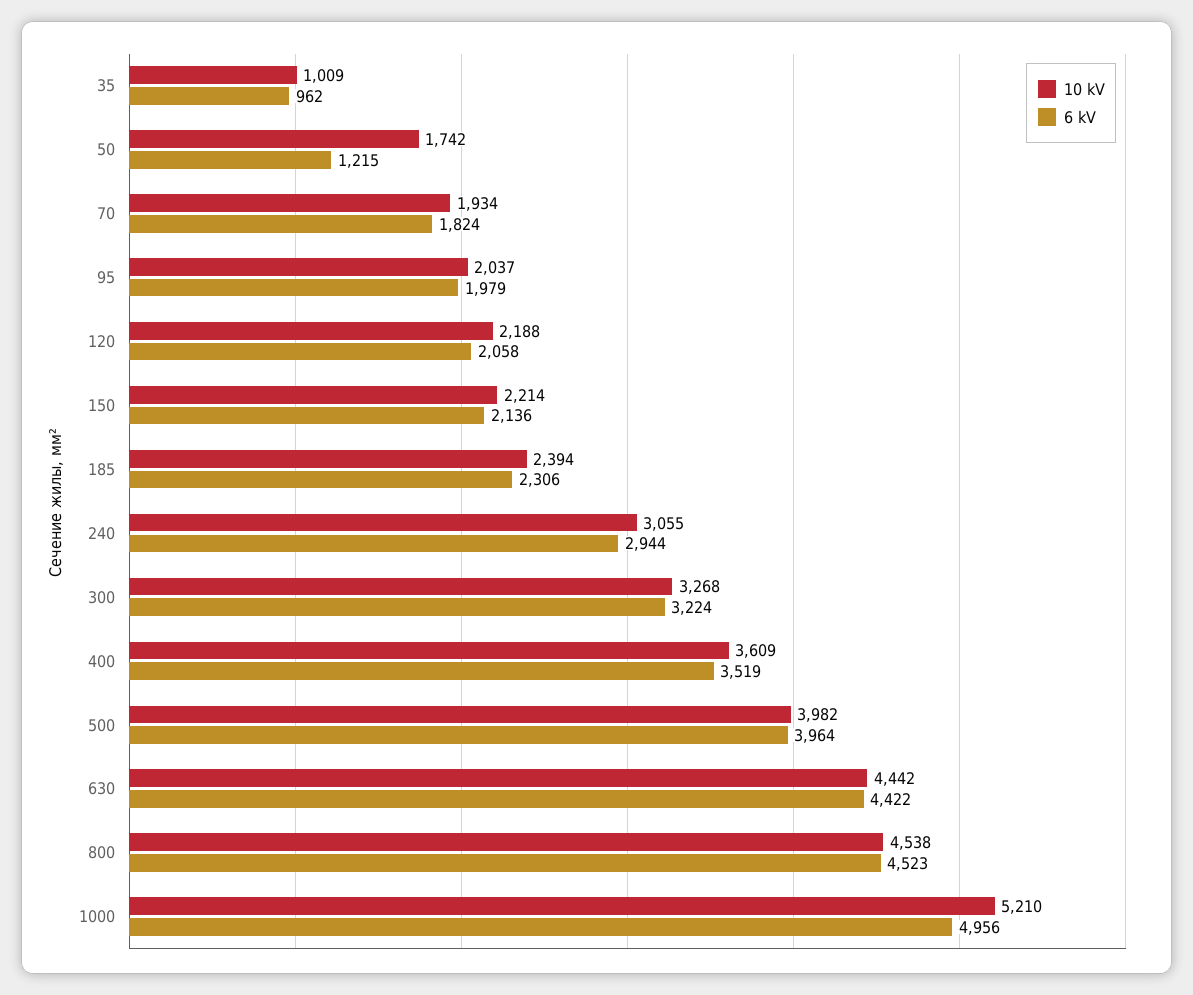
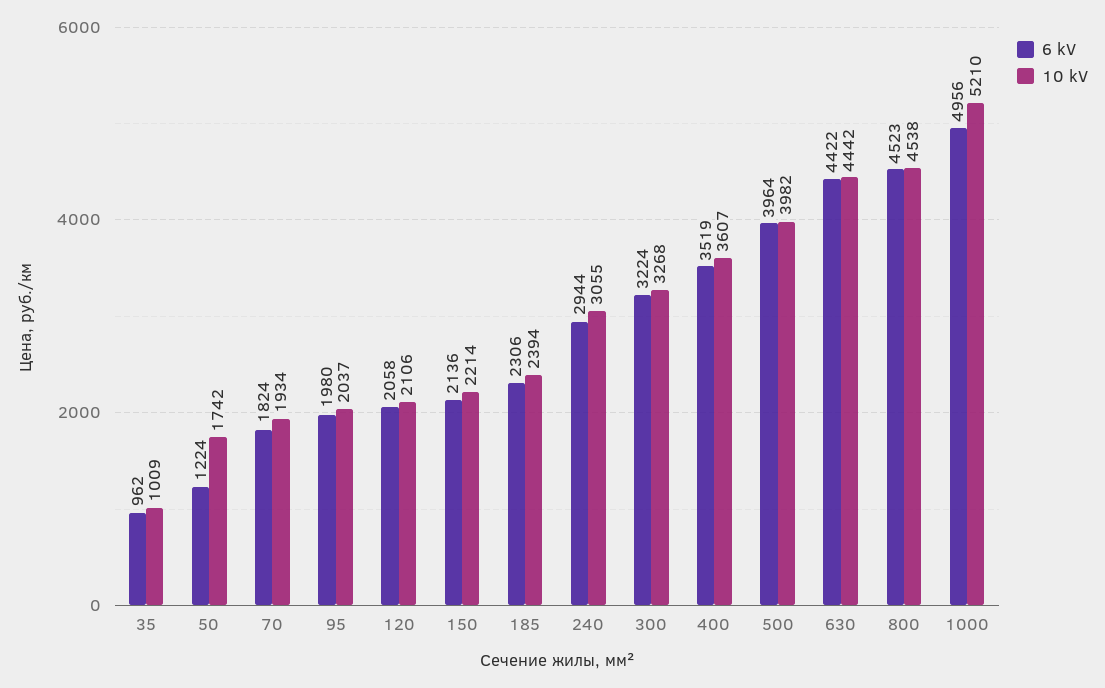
6 kV, 50: 1215 -> 1224
6 kV, 95: 1979 -> 1980
10 kV, 120: 2188 -> 2106
10 kV, 400: 3609 -> 3607

